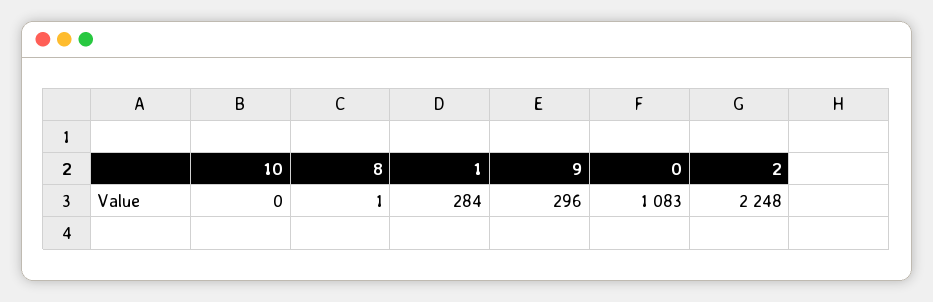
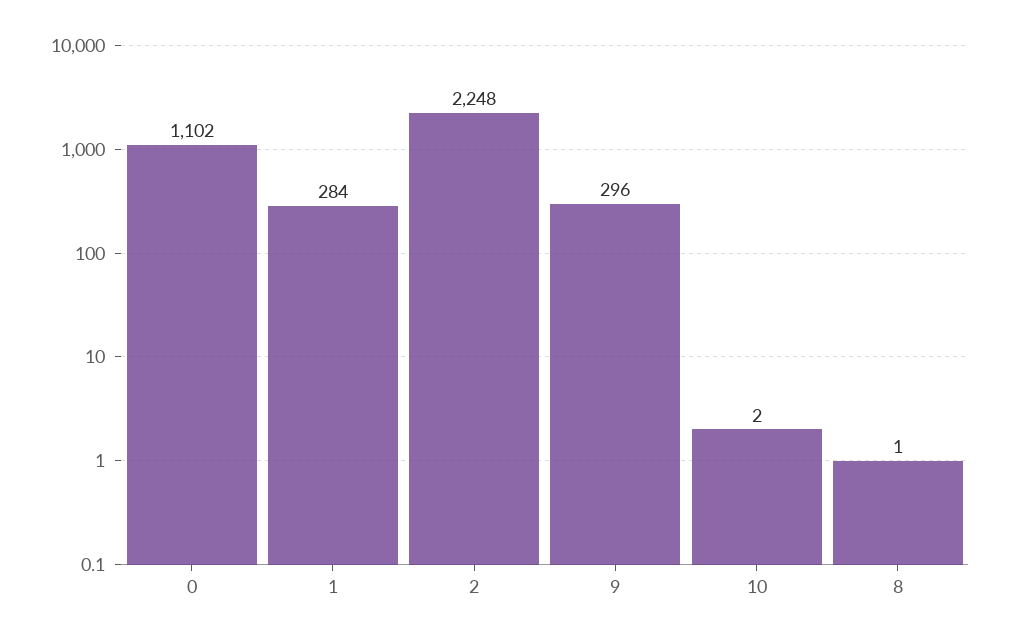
10: 0 -> 2
0: 1083 -> 1102

